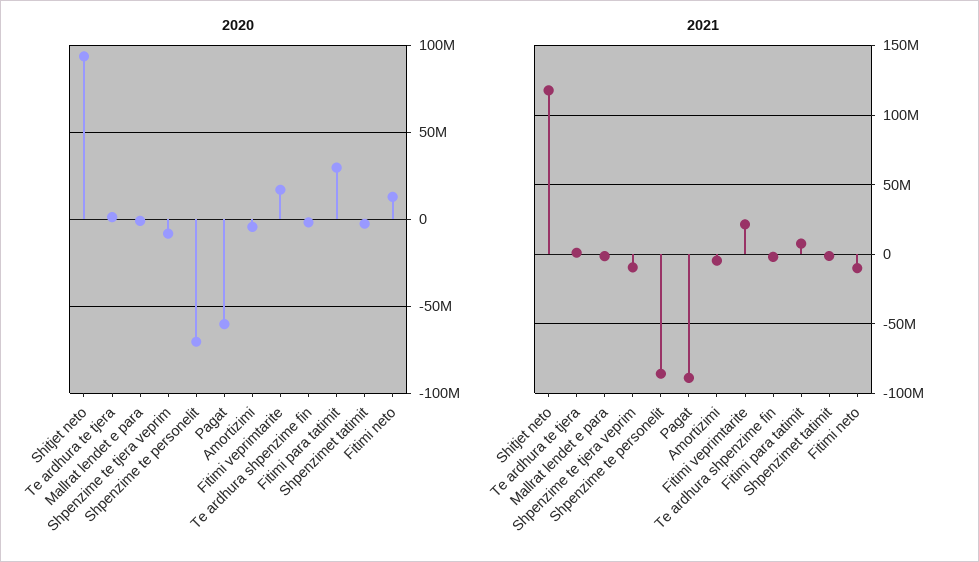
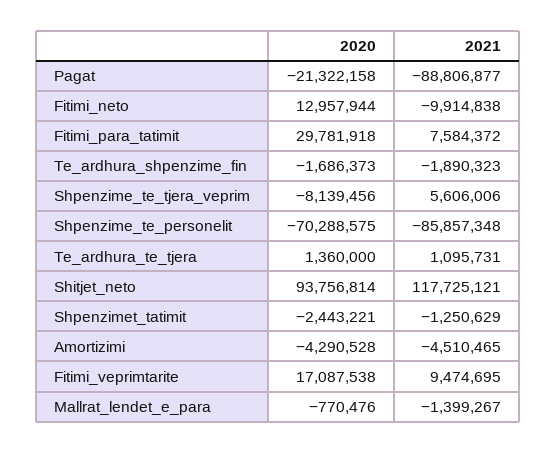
2020, Pagat: -60000000 -> -21322158
2021, Shpenzime te tjera veprim: -10000000 -> 5606006
2021, Fitimi veprimtarite: 20000000 -> 9474695

